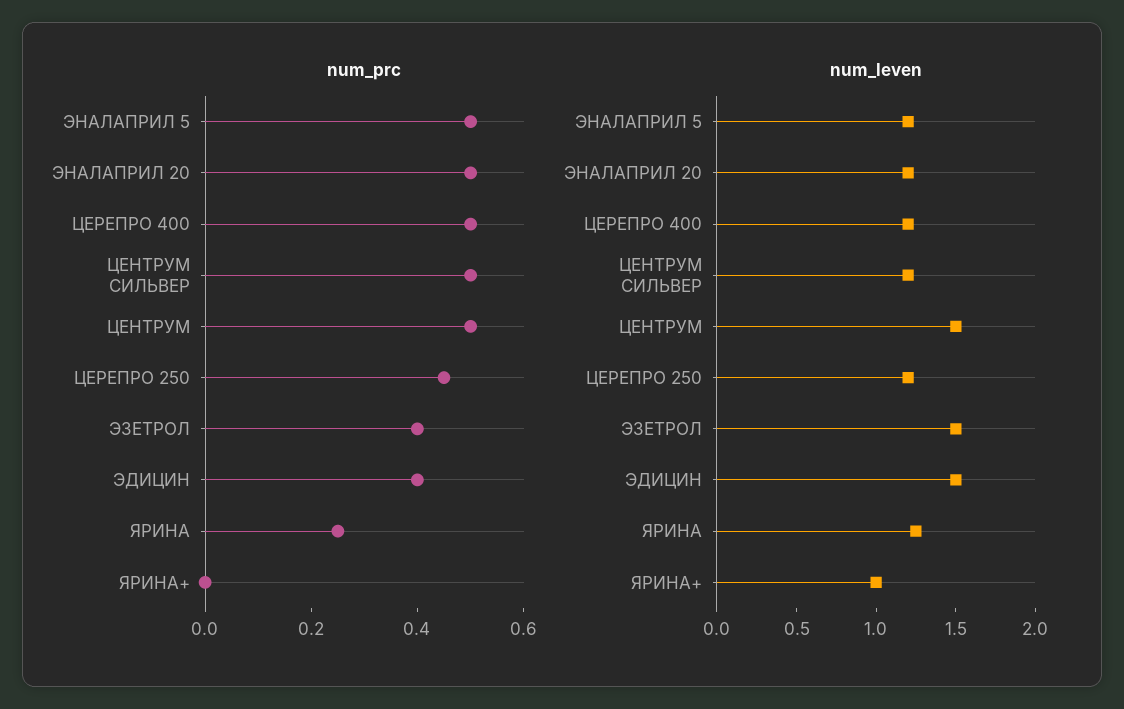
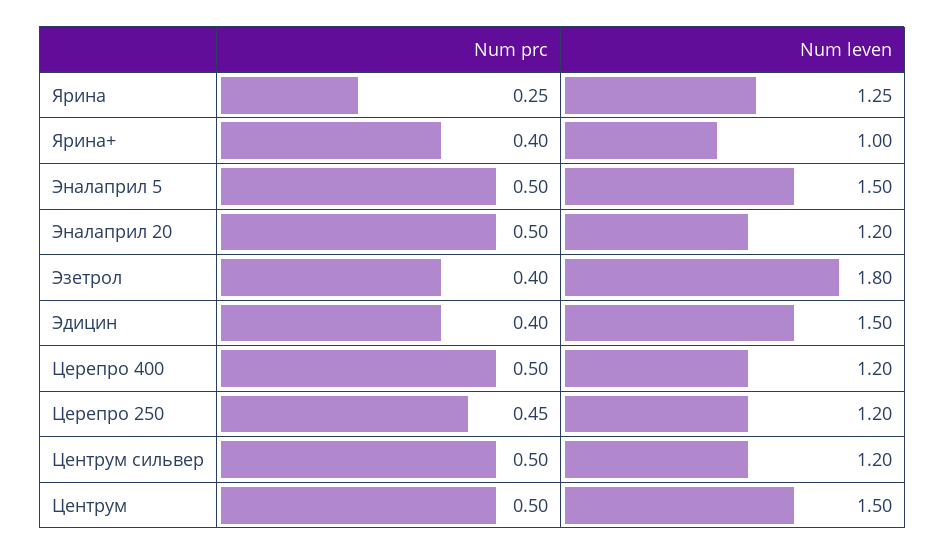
num_prc, ЯРИНА+: 0 -> 0.4
num_leven, ЭНАЛАПРИЛ 5: 1.2 -> 1.5
num_leven, ЭЗЕТРОЛ: 1.5 -> 1.8

